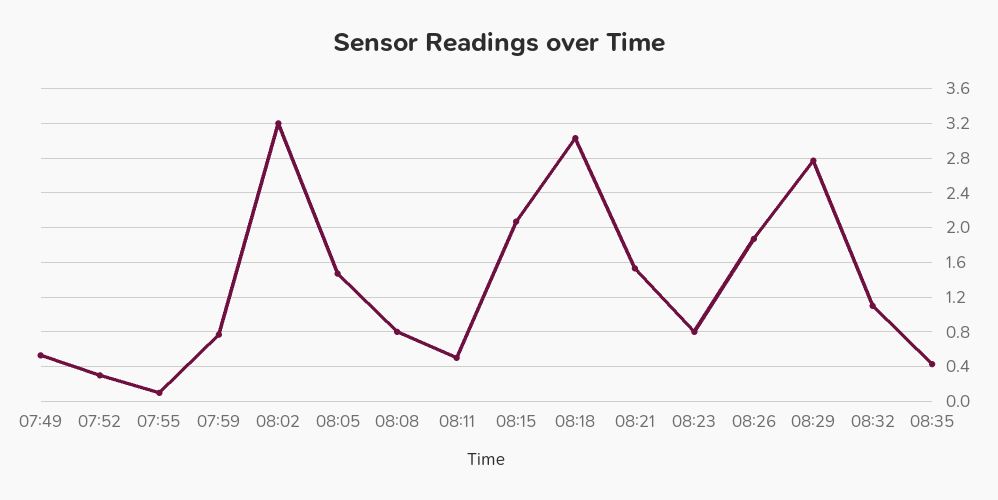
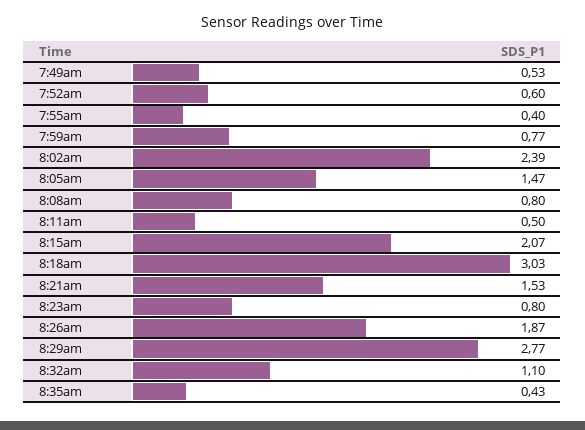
07:52: 0.3 -> 0.6
07:55: 0.1 -> 0.4
08:02: 3.2 -> 2.39

